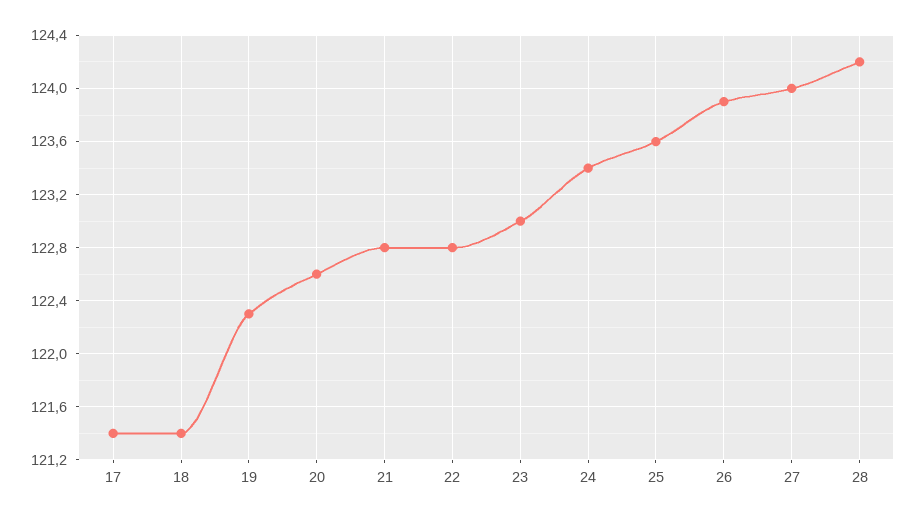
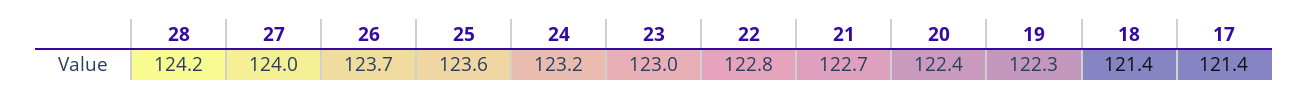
20: 122.6 -> 122.4
21: 122.8 -> 122.7
24: 123.4 -> 123.2
26: 123.9 -> 123.7

